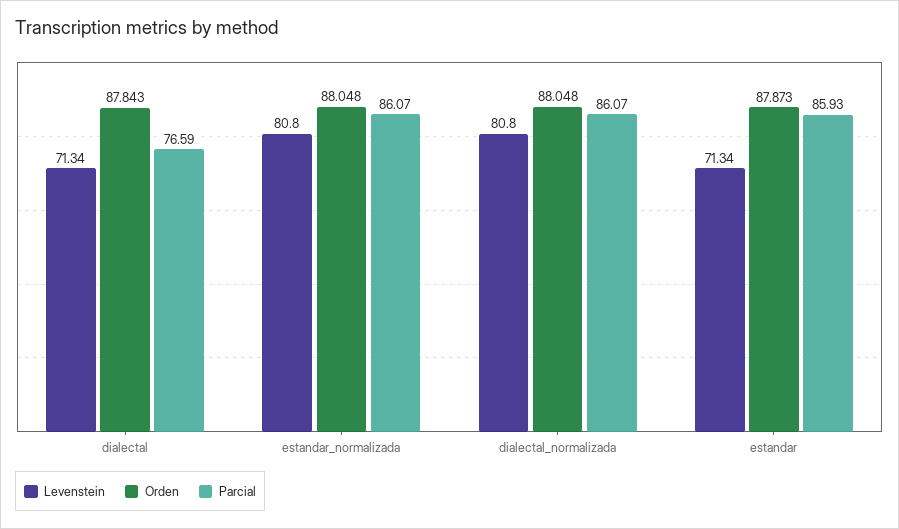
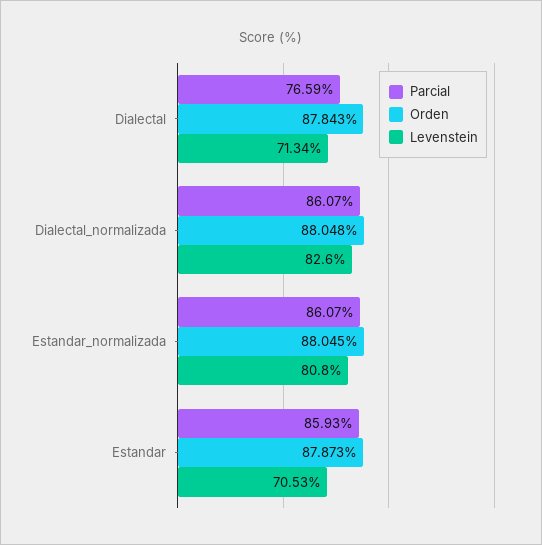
Orden, estandar_normalizada: 88.048 -> 88.045
Levenstein, dialectal_normalizada: 80.8 -> 82.6
Levenstein, estandar: 71.34 -> 70.53

